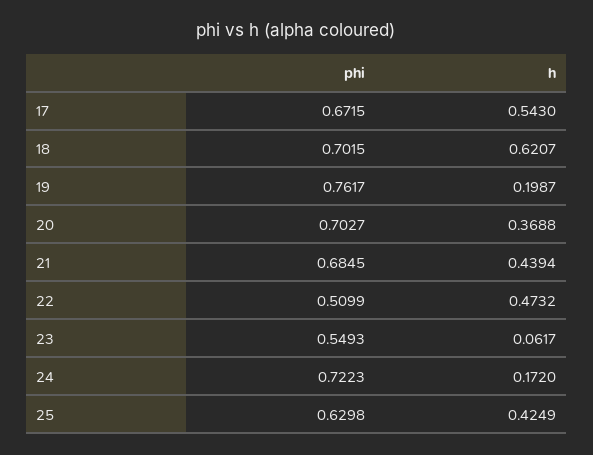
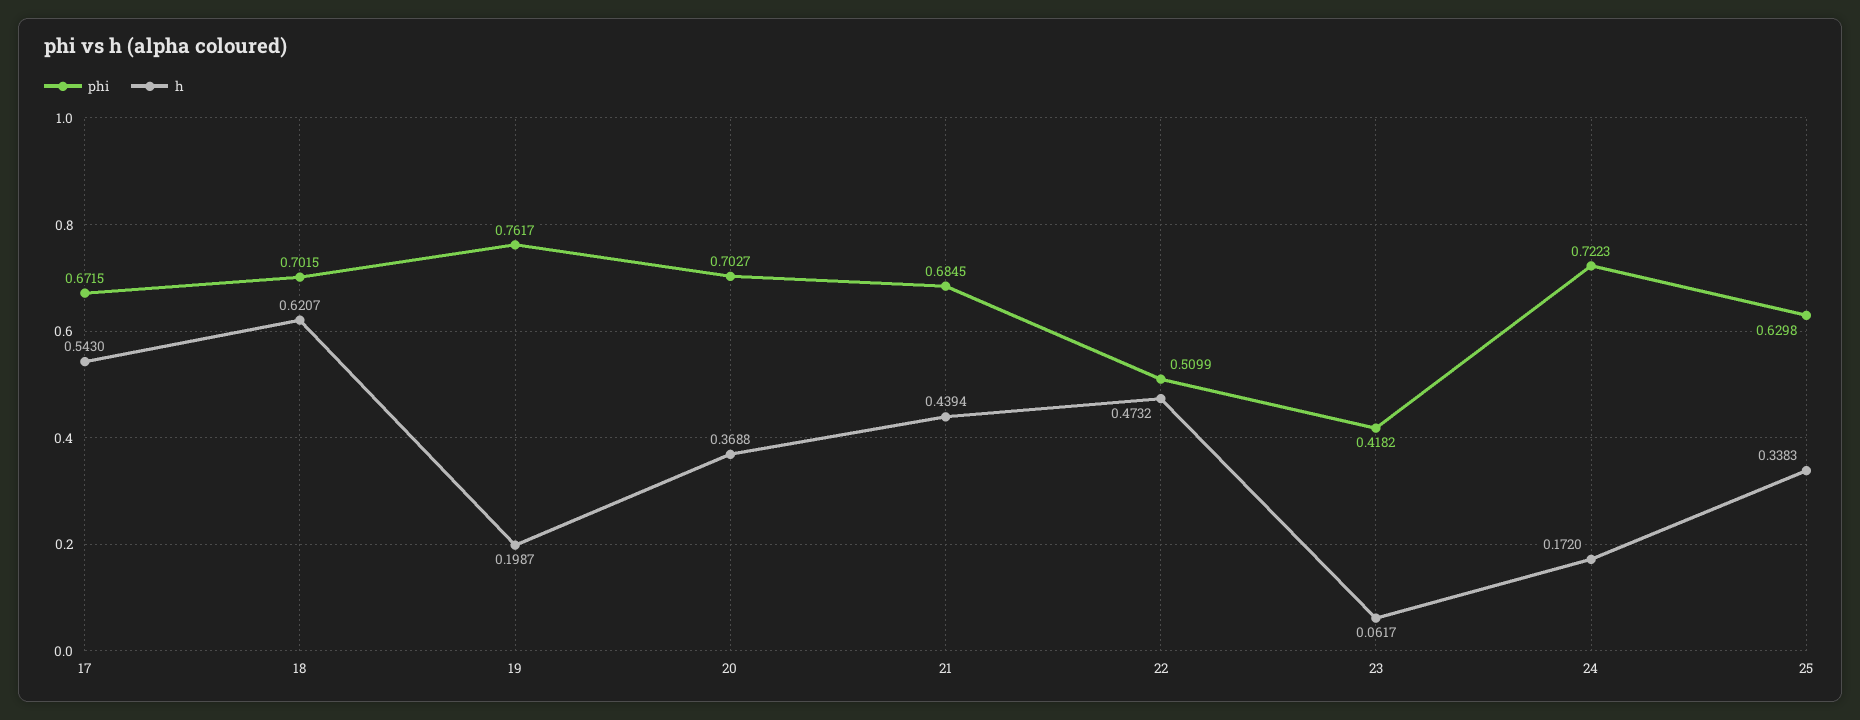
phi, 23: 0.5493 -> 0.4182
h, 25: 0.4249 -> 0.3383

